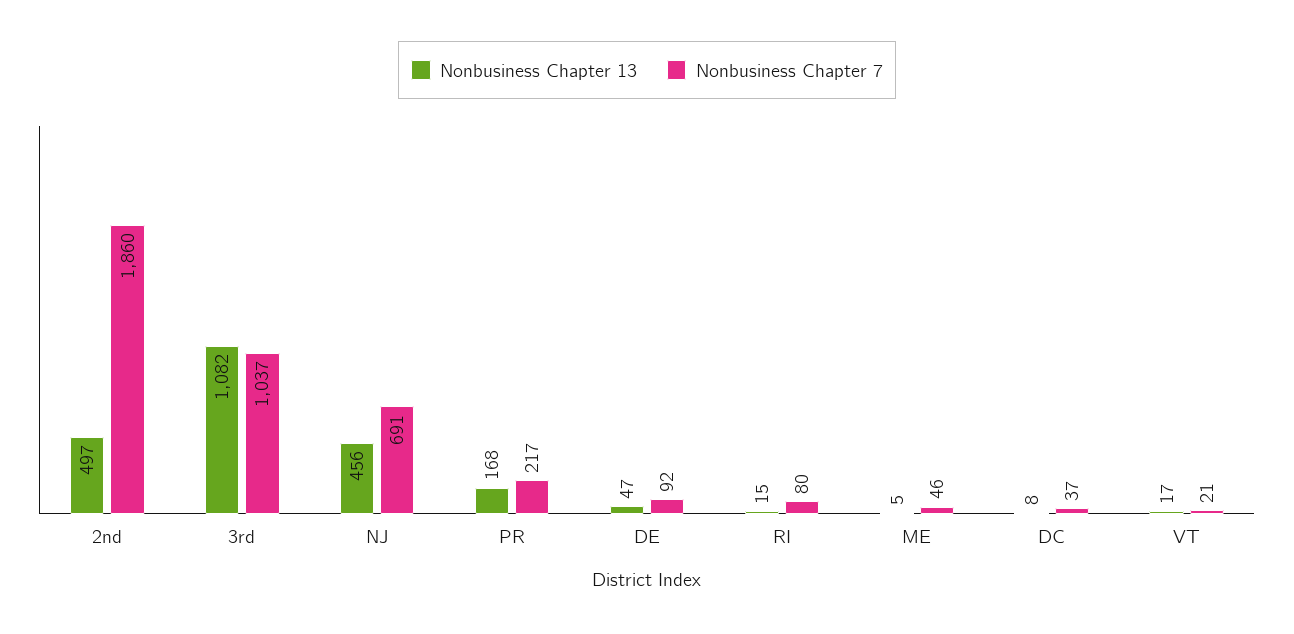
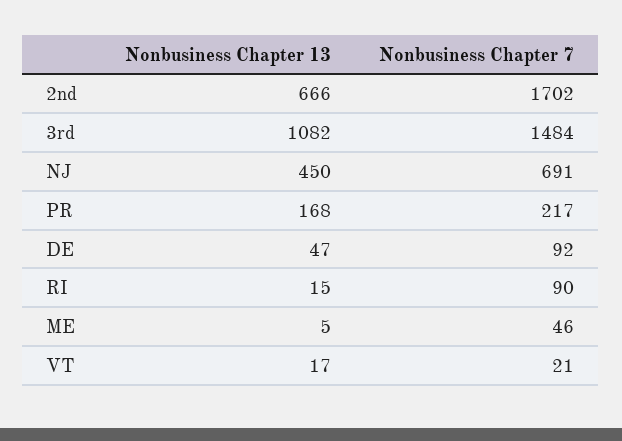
Nonbusiness Chapter 13, 2nd: 497 -> 666
Nonbusiness Chapter 7, 2nd: 1860 -> 1702
Nonbusiness Chapter 7, 3rd: 1037 -> 1484
Nonbusiness Chapter 13, NJ: 456 -> 450
Nonbusiness Chapter 7, RI: 80 -> 90
Nonbusiness Chapter 13, DC: 8 -> none
Nonbusiness Chapter 7, DC: 37 -> none

